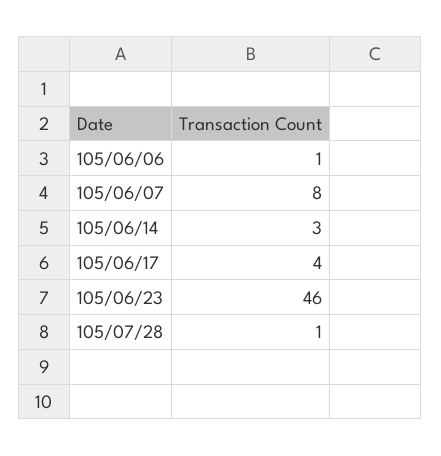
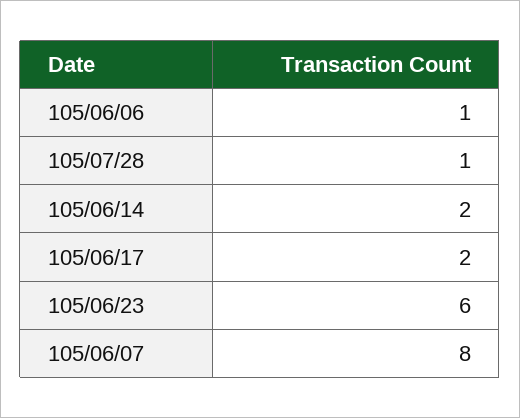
105/06/14: 3 -> 2
105/06/17: 4 -> 2
105/06/23: 46 -> 6

